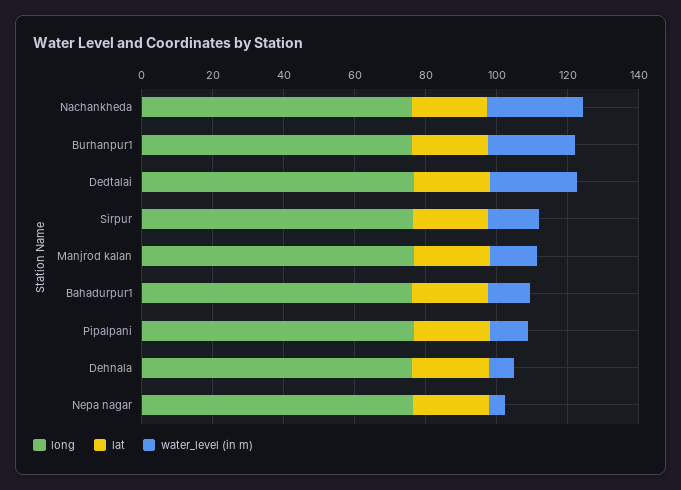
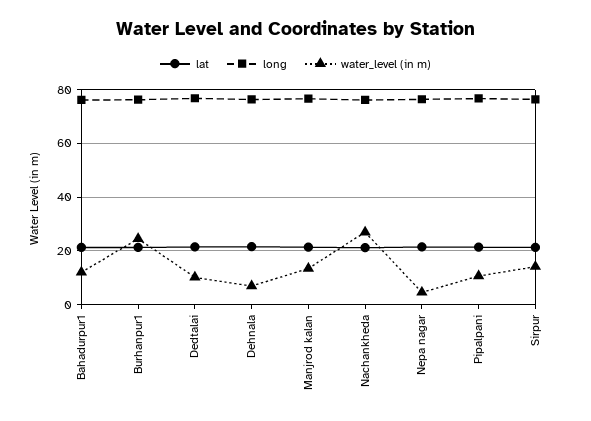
water_level (in m), Dedtalai: 25 -> 10

